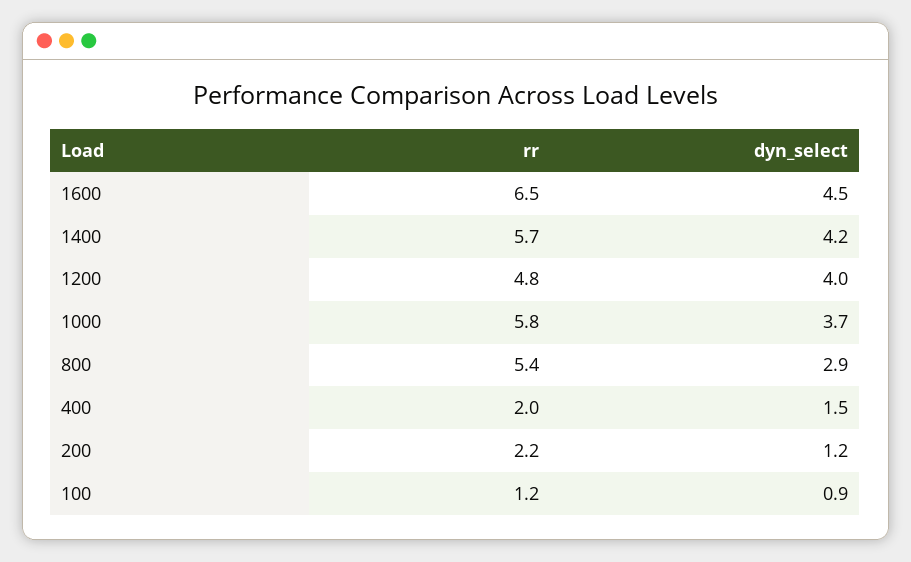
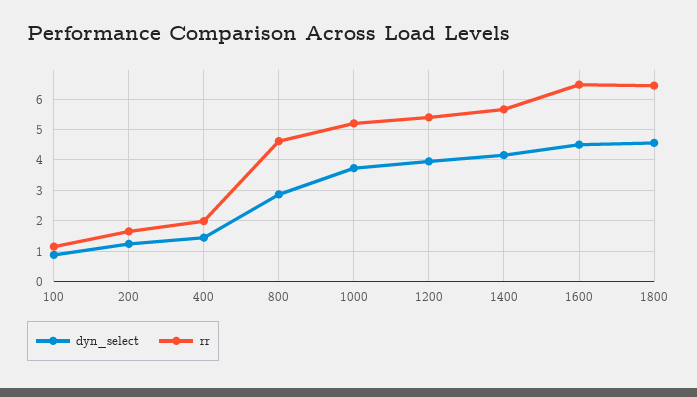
rr, 1200: 4.8 -> 5.4
rr, 1000: 5.8 -> 5.2
rr, 800: 5.4 -> 4.6
rr, 200: 2.2 -> 1.6
dyn_select, 1800: none -> 4.6
rr, 1800: none -> 6.4

